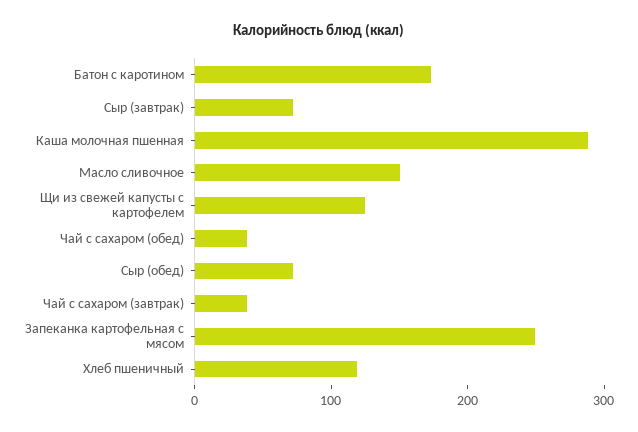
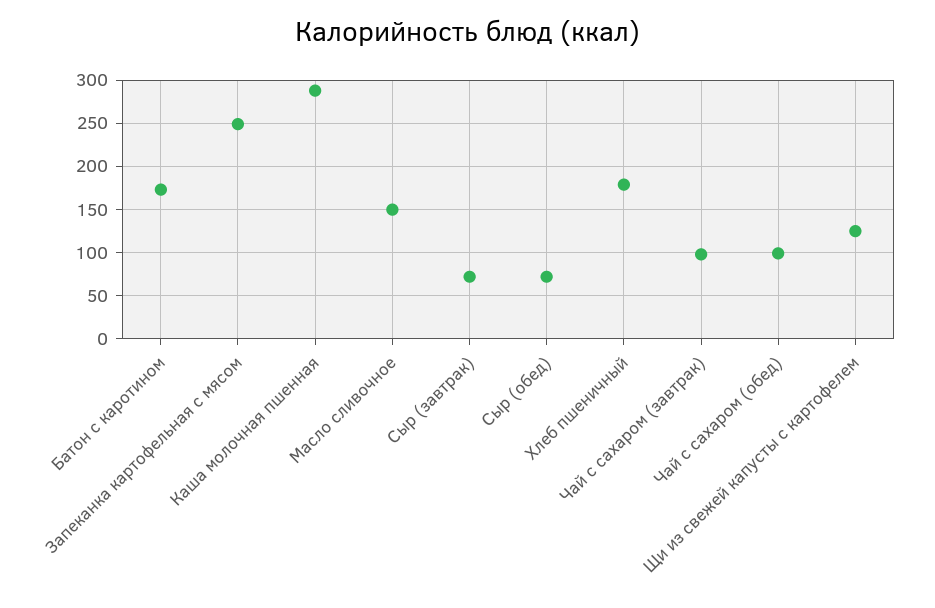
Чай с сахаром (обед): 40 -> 100
Чай с сахаром (завтрак): 40 -> 100
Хлеб пшеничный: 120 -> 180

